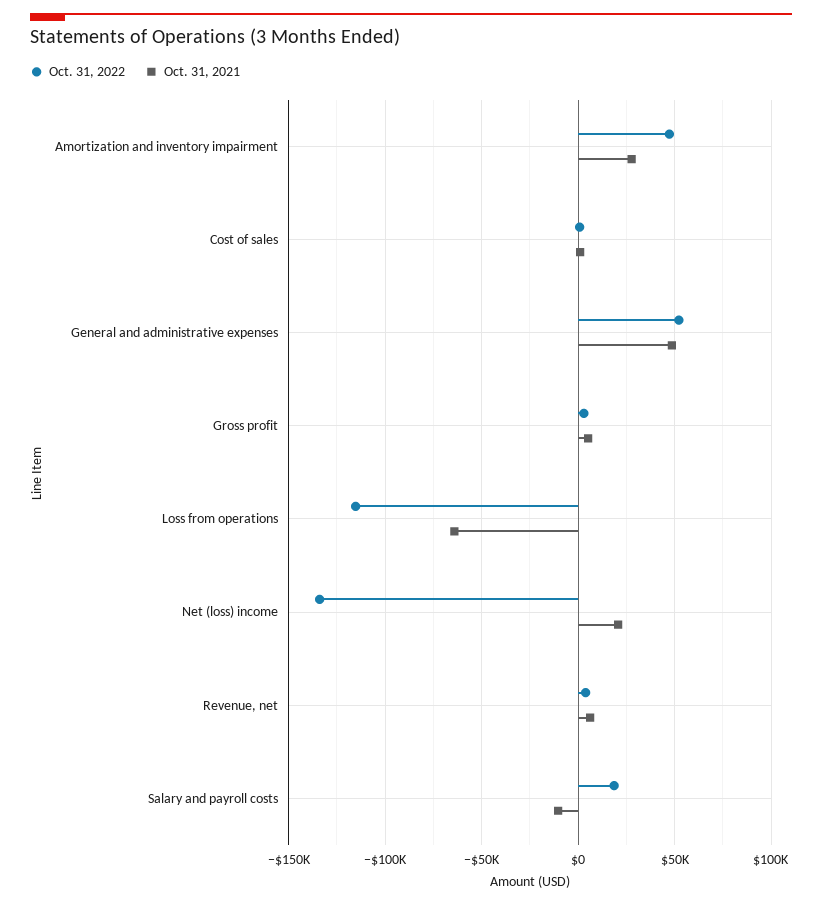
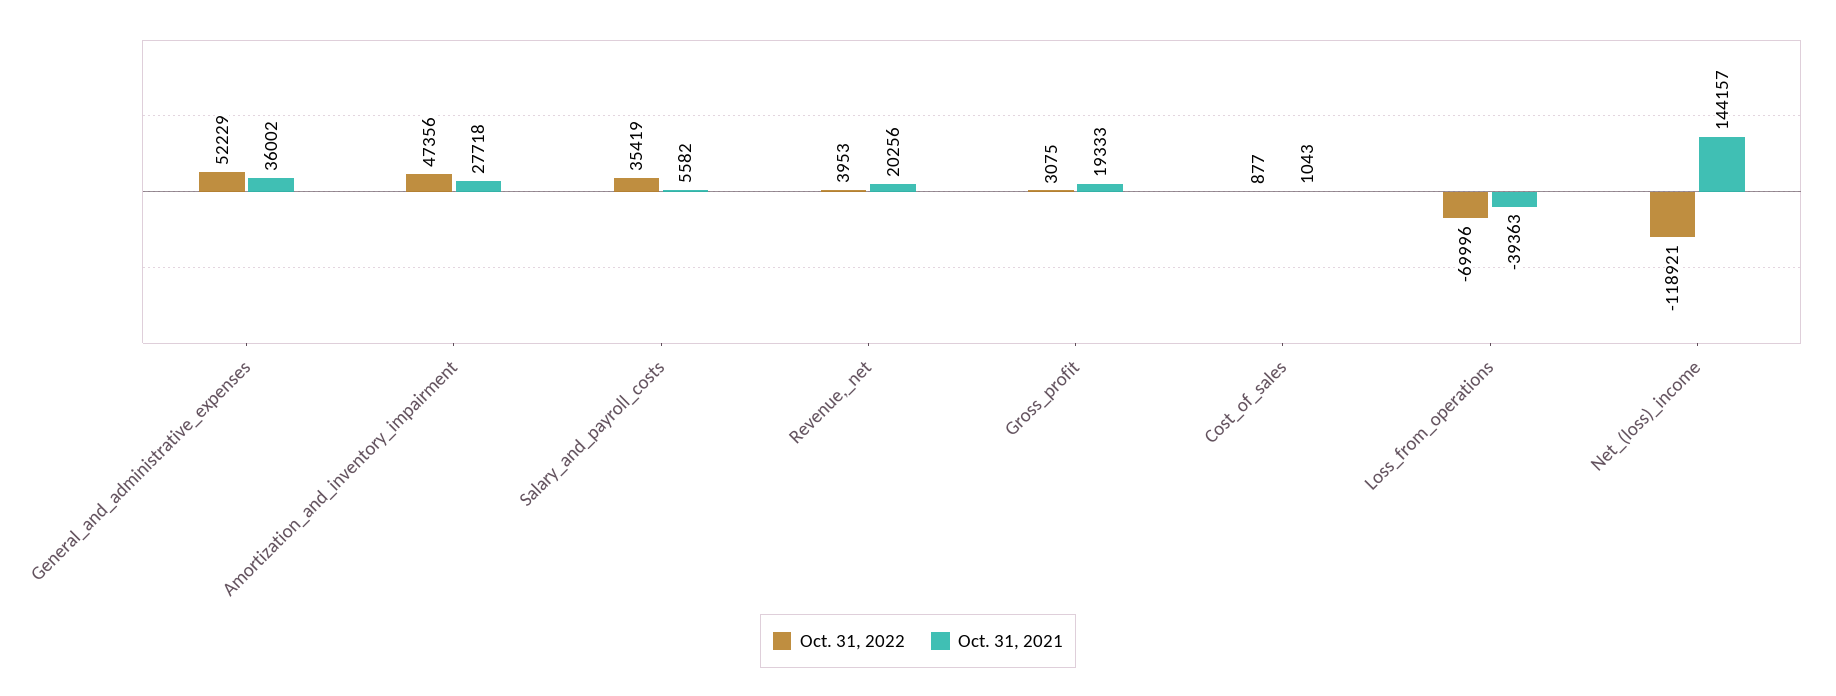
Oct. 31, 2021, General and administrative expenses: 50000 -> 36002
Oct. 31, 2021, Gross profit: 5000 -> 19333
Oct. 31, 2022, Loss from operations: -115000 -> -69996
Oct. 31, 2021, Loss from operations: -65000 -> -39363
Oct. 31, 2022, Net (loss) income: -135000 -> -118921
Oct. 31, 2021, Net (loss) income: 20000 -> 144157
Oct. 31, 2021, Revenue, net: 5000 -> 20256
Oct. 31, 2022, Salary and payroll costs: 20000 -> 35419
Oct. 31, 2021, Salary and payroll costs: -10000 -> 5582

